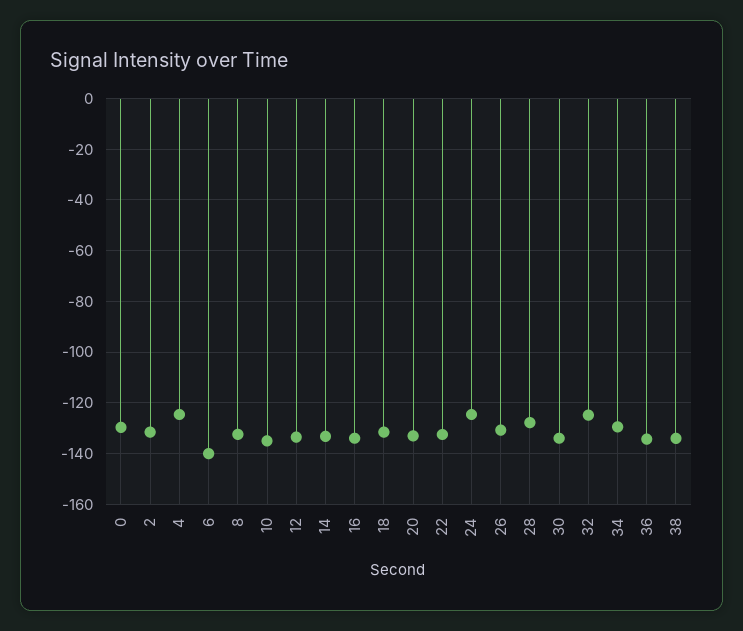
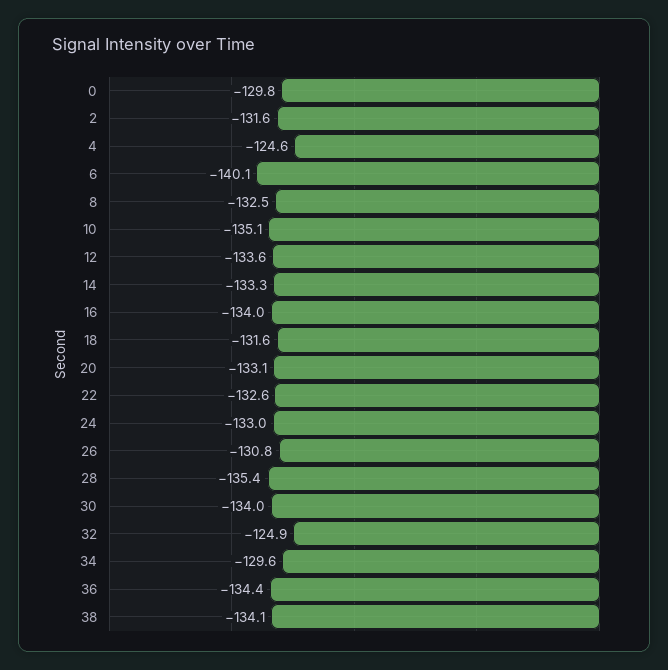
24: -125 -> -133
28: -127.5 -> -135.4

